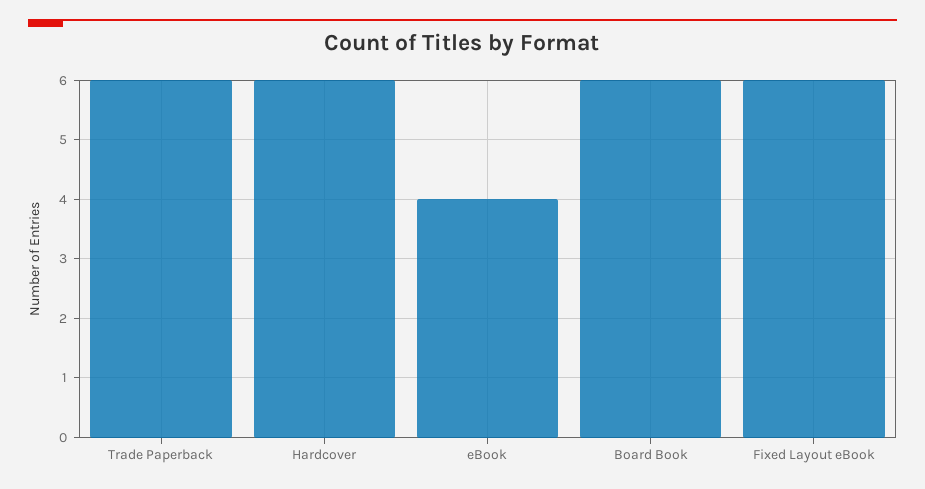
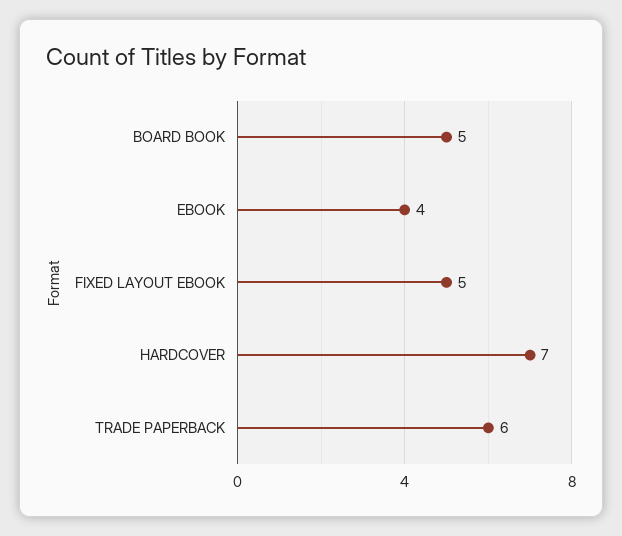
Hardcover: 6 -> 7
Board Book: 6 -> 5
Fixed Layout eBook: 6 -> 5

